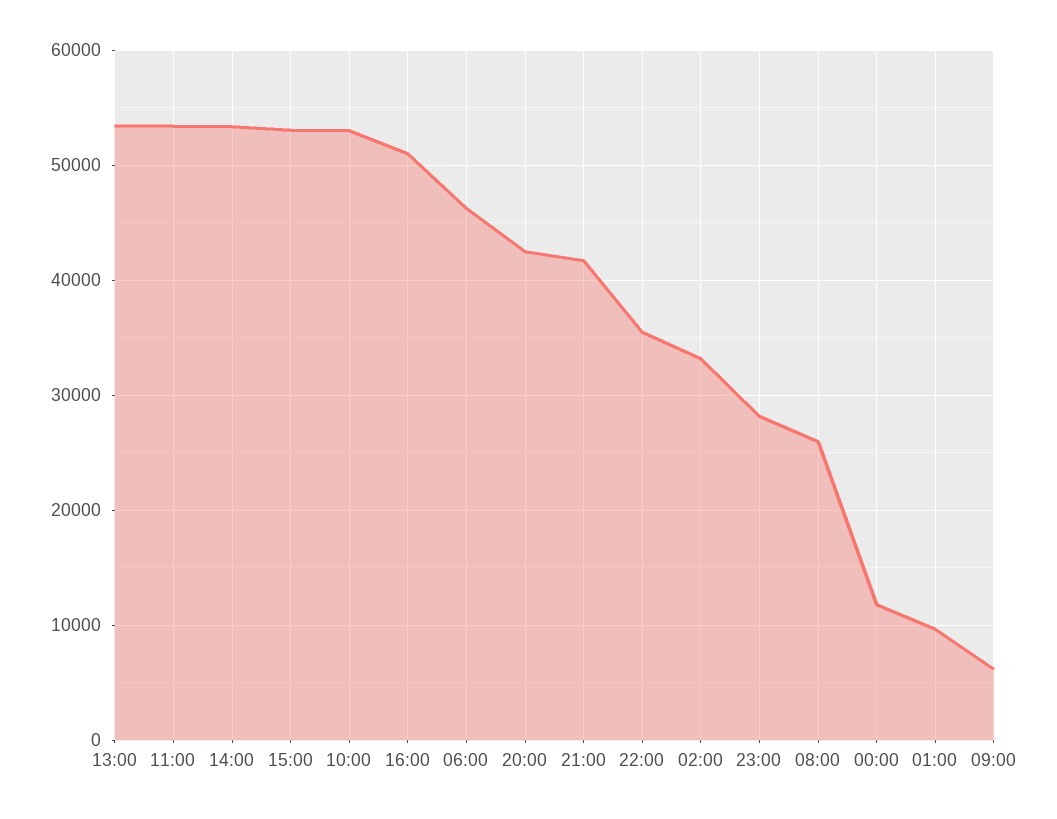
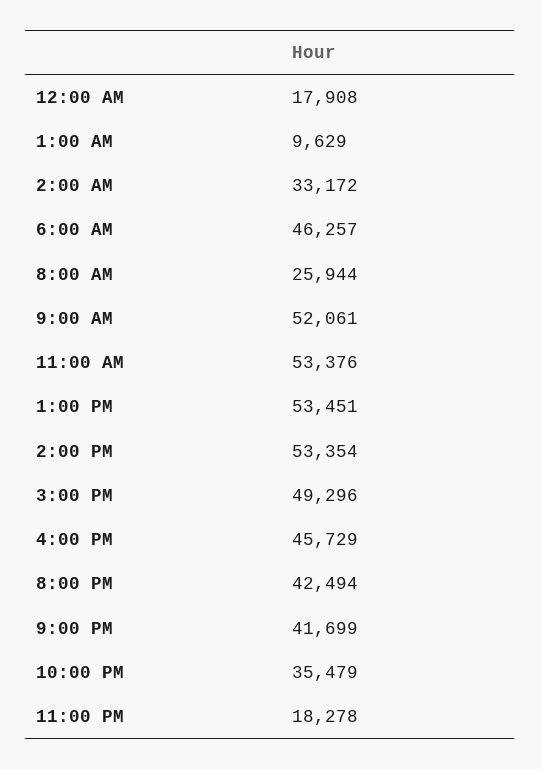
15:00: 53000 -> 49296
10:00: 53000 -> none
16:00: 51000 -> 45729
23:00: 28000 -> 18278
00:00: 12000 -> 17908
09:00: 6000 -> 52061

